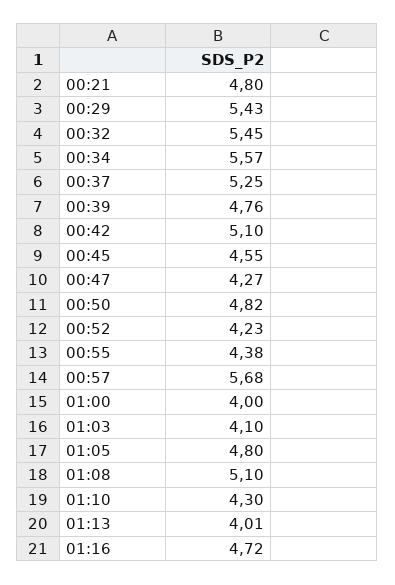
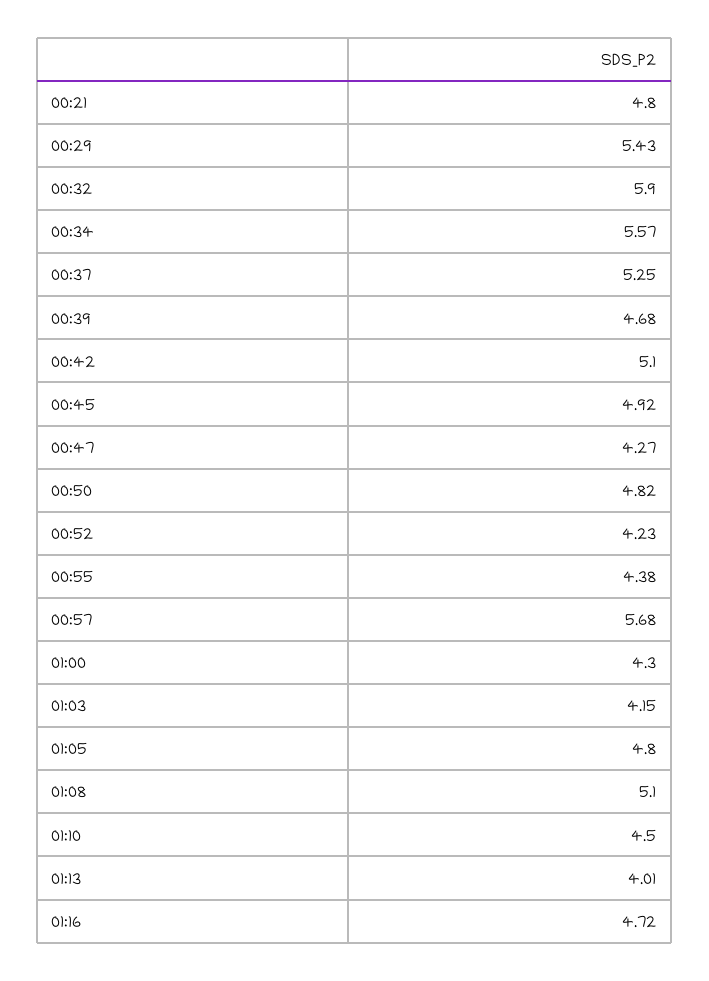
00:32: 5.45 -> 5.9
00:39: 4.76 -> 4.68
00:45: 4.55 -> 4.92
01:00: 4 -> 4.3
01:03: 4.1 -> 4.15
01:10: 4.3 -> 4.5

